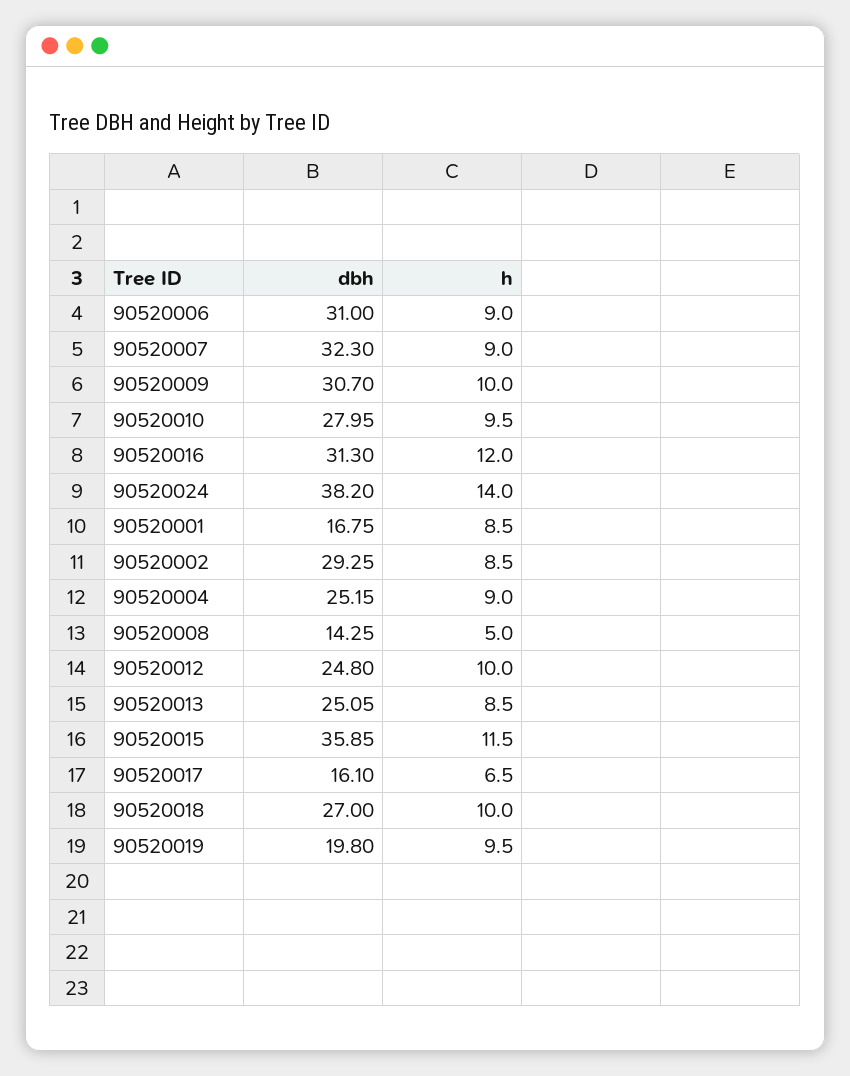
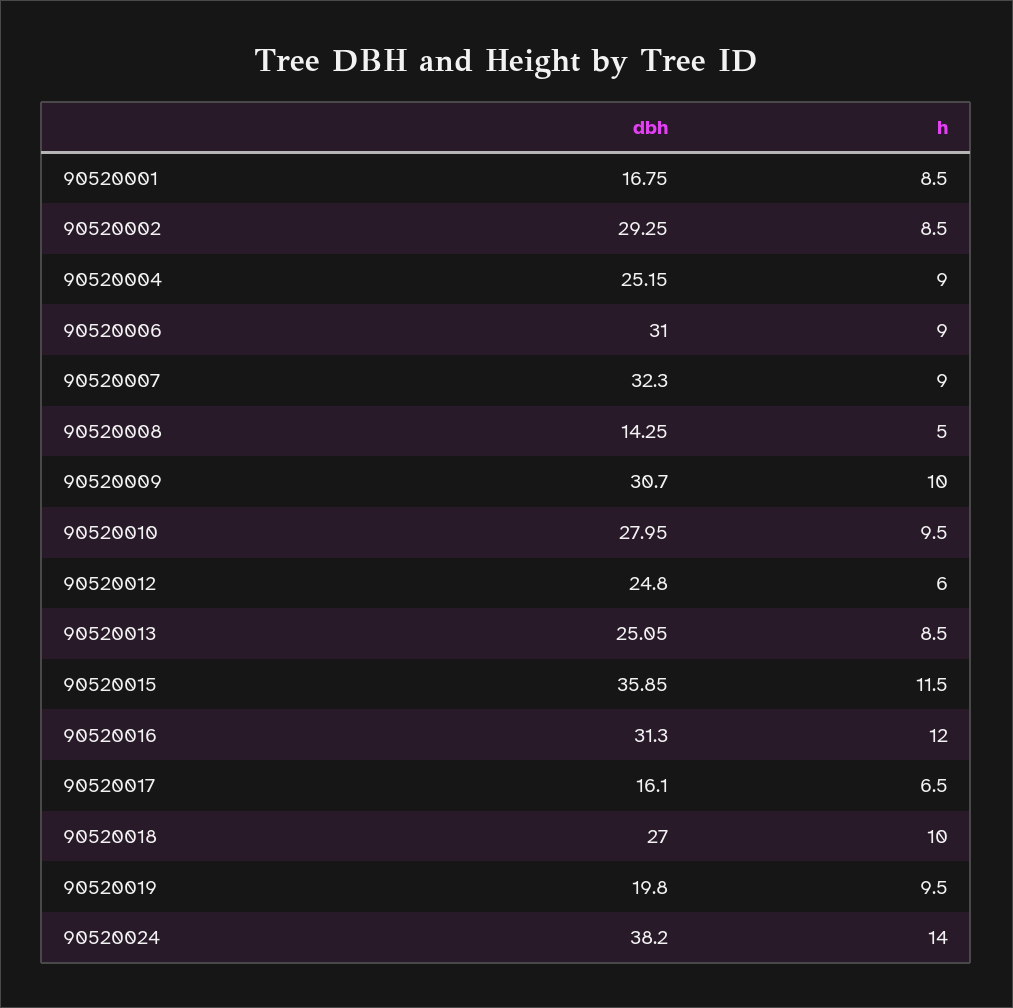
h, 90520012: 10 -> 6

